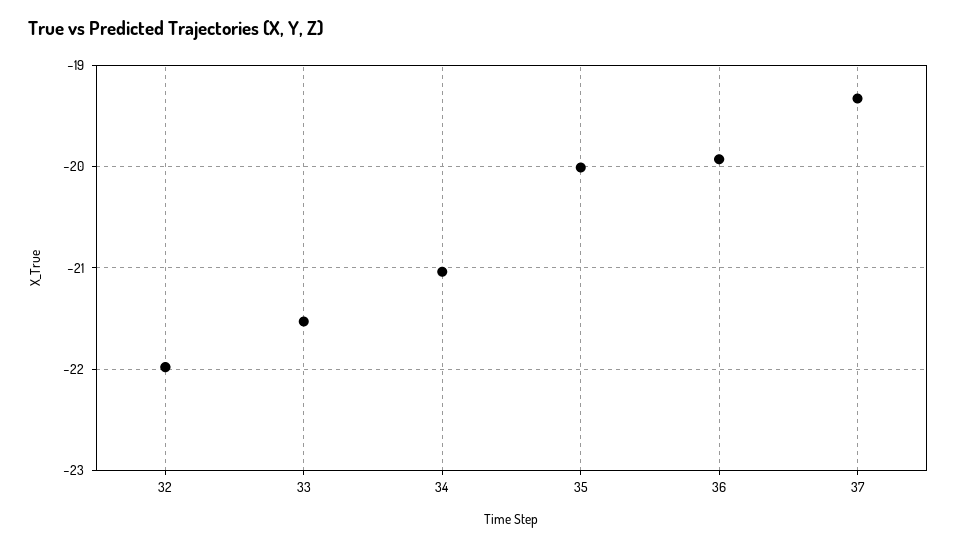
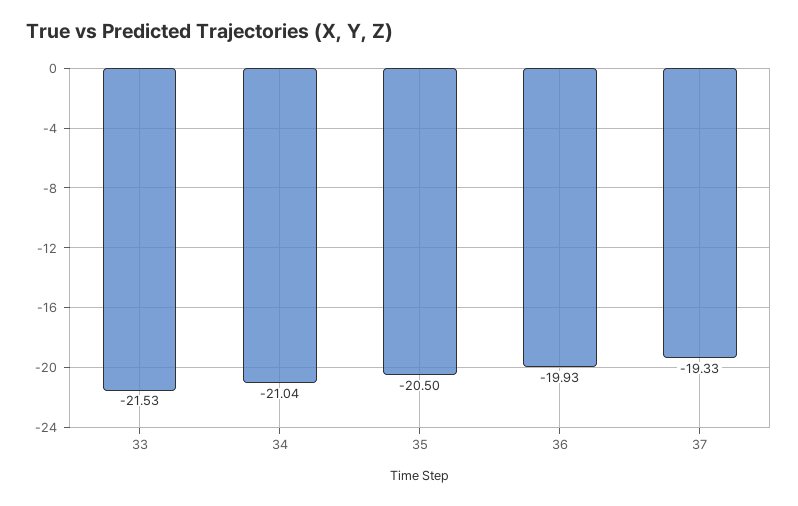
32: -22 -> none
35: -20 -> -20.5

